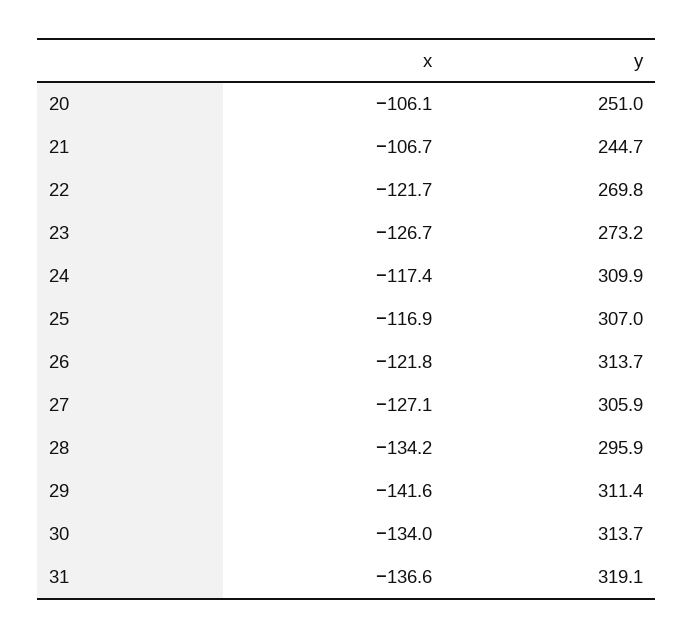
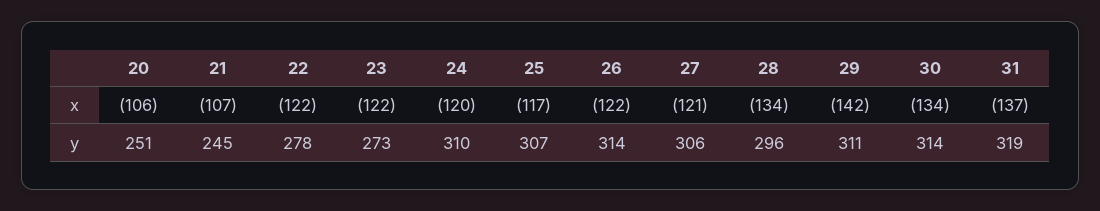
y, 22: 269.8 -> 278
x, 23: -126.7 -> -122
x, 24: -117.4 -> -120
x, 27: -127.1 -> -121

